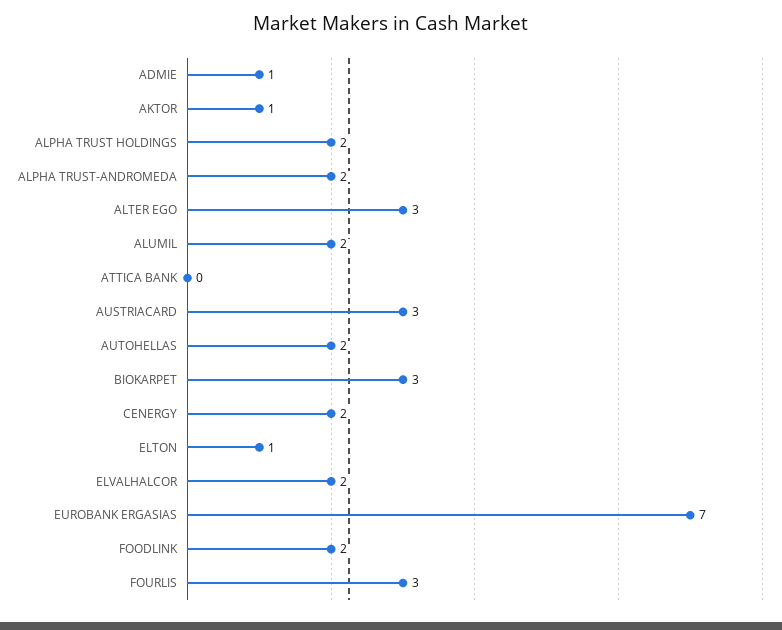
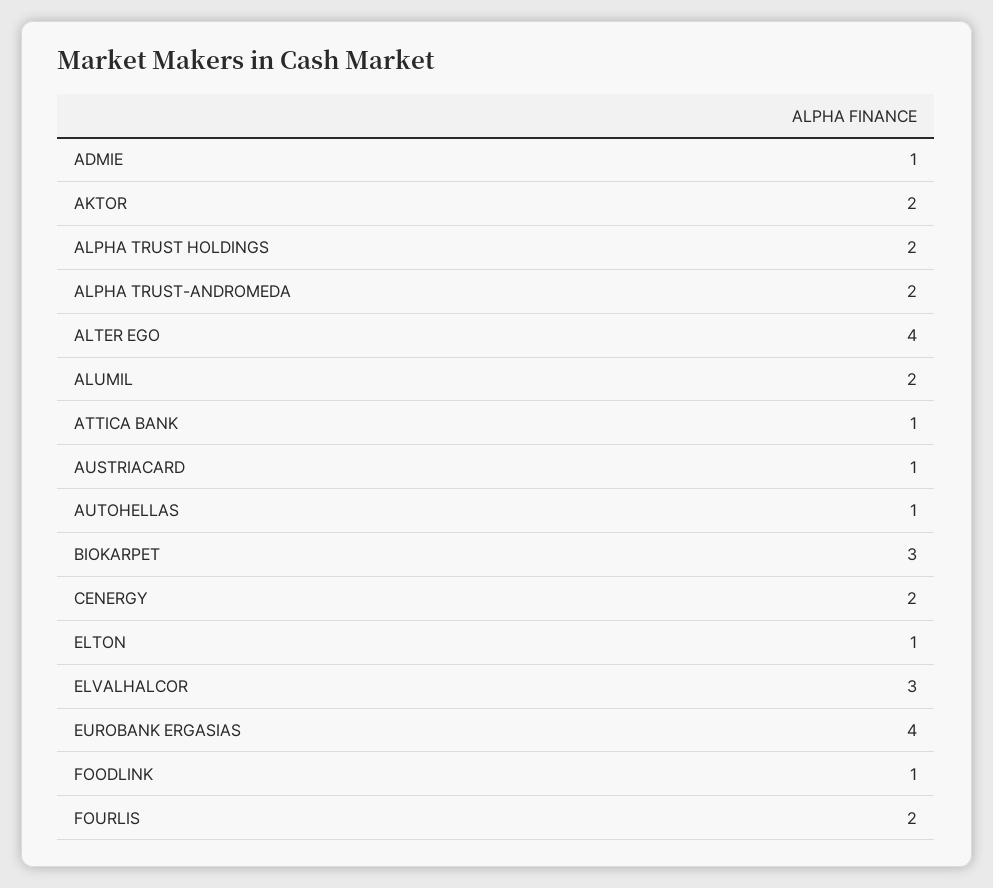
AKTOR: 1 -> 2
ALTER EGO: 3 -> 4
ATTICA BANK: 0 -> 1
AUSTRIACARD: 3 -> 1
AUTOHELLAS: 2 -> 1
ELVALHALCOR: 2 -> 3
EUROBANK ERGASIAS: 7 -> 4
FOODLINK: 2 -> 1
FOURLIS: 3 -> 2

